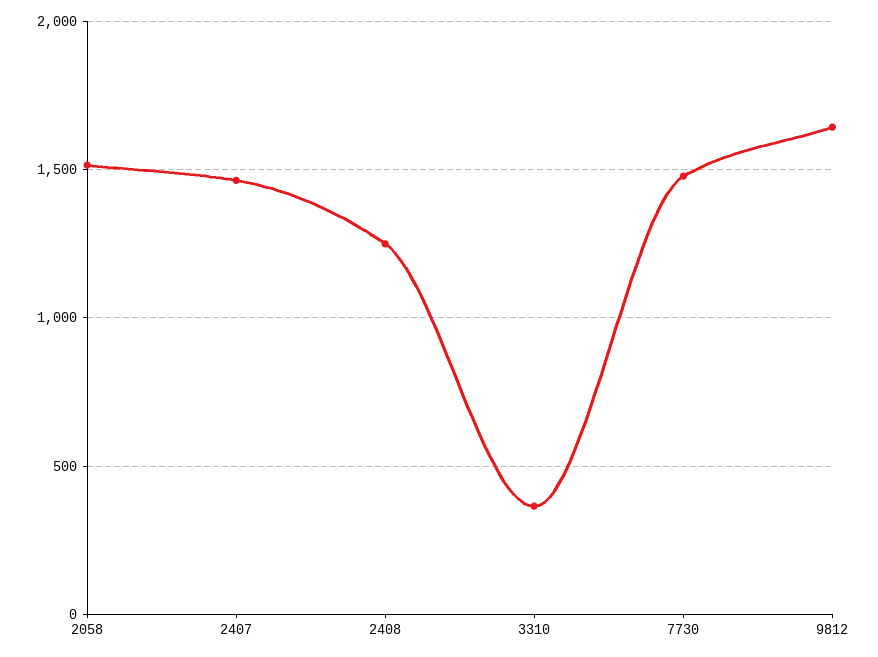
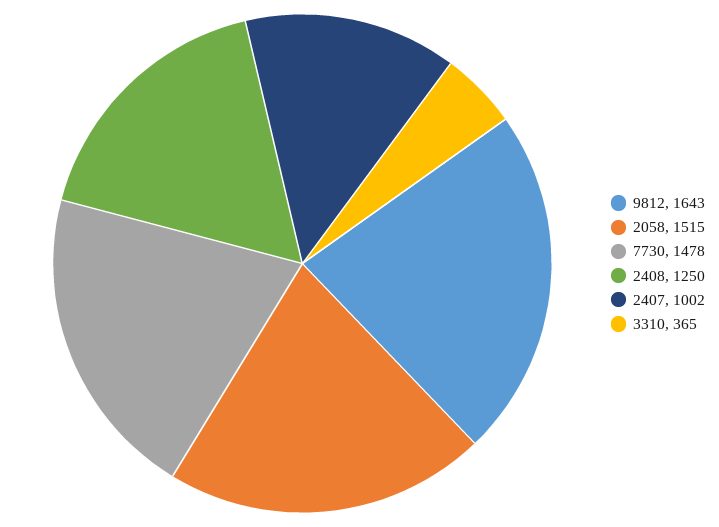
2407: 1450 -> 1002

